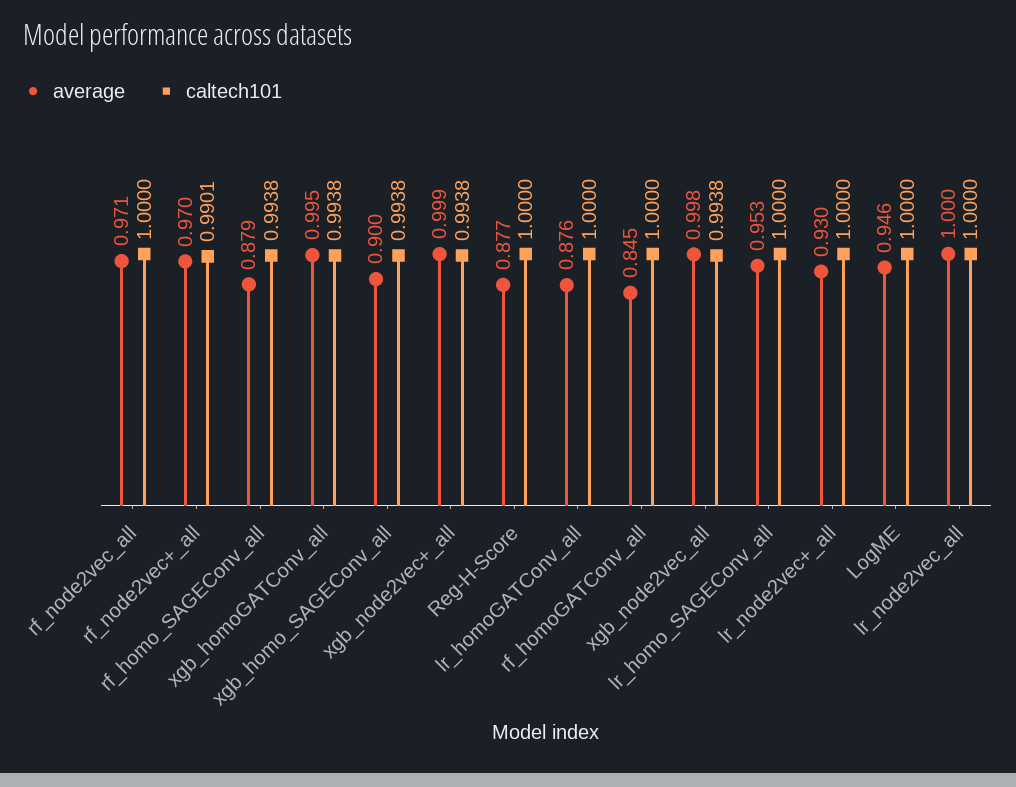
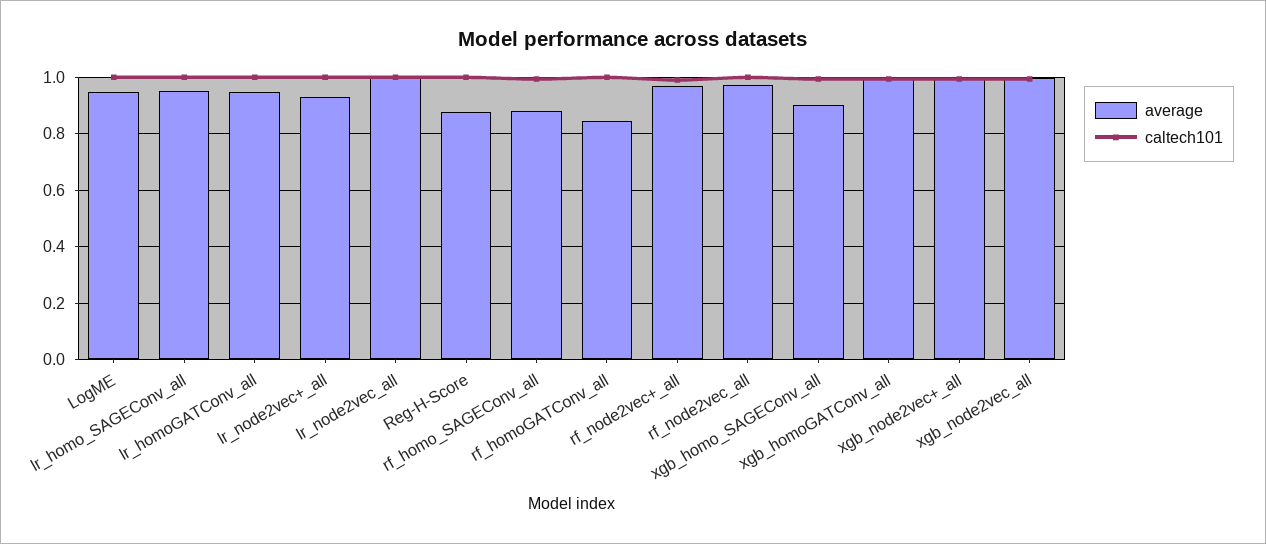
average, lr_homoGATConv_all: 0.876 -> 0.95

